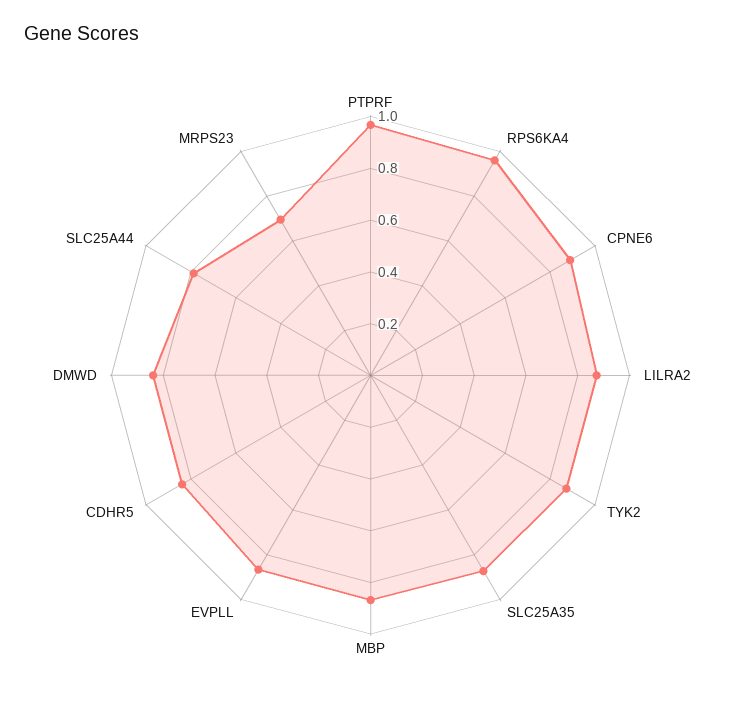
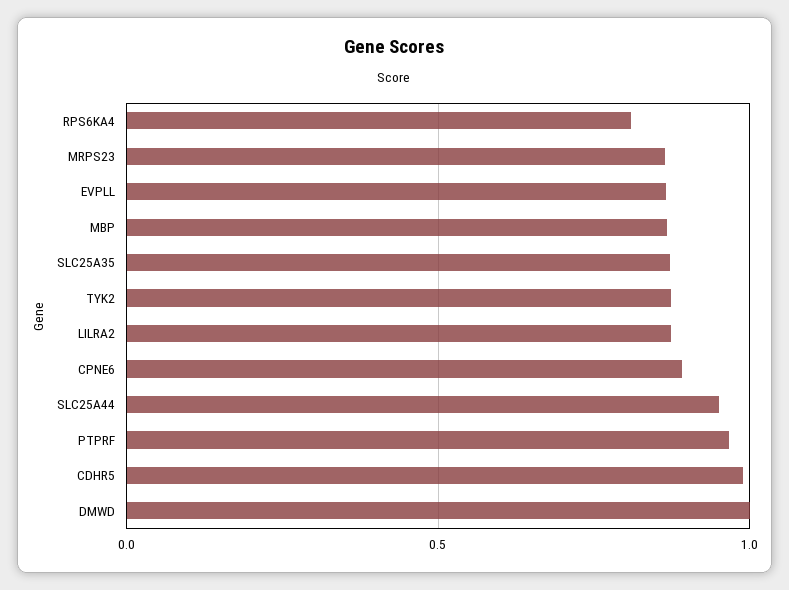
RPS6KA4: 0.95 -> 0.8
CDHR5: 0.85 -> 1
DMWD: 0.85 -> 1
SLC25A44: 0.8 -> 0.95
MRPS23: 0.7 -> 0.85

